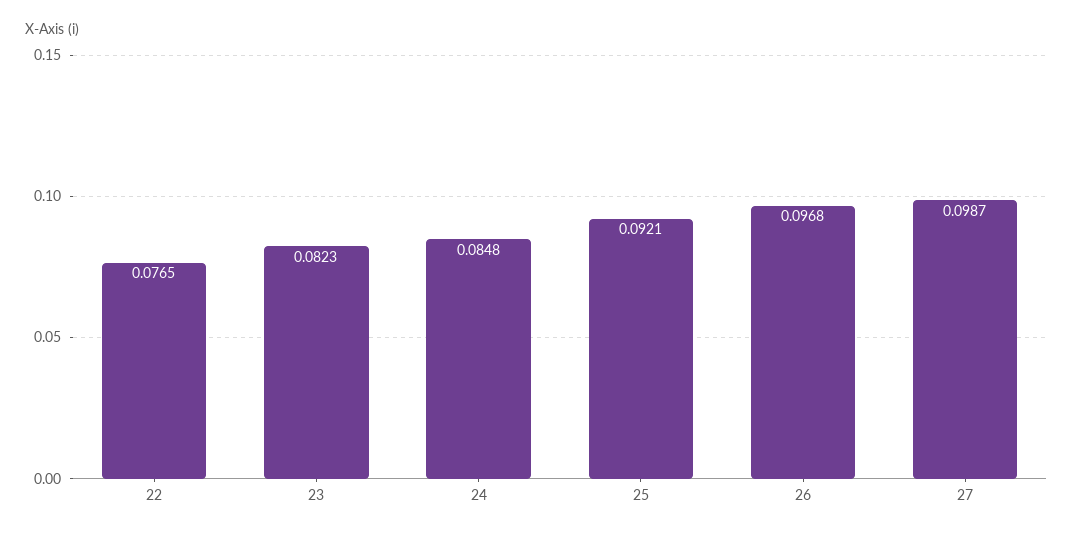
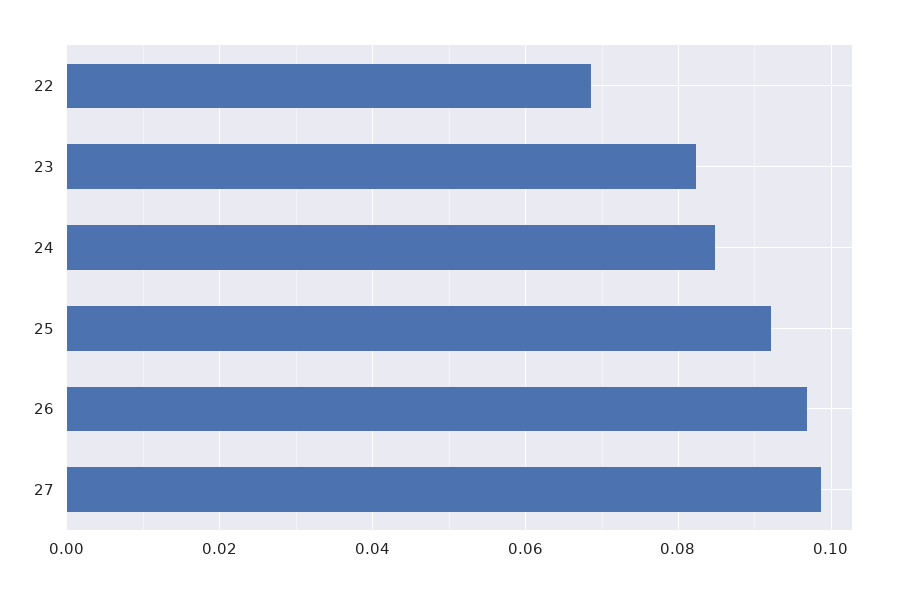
22: 0.0765 -> 0.068

